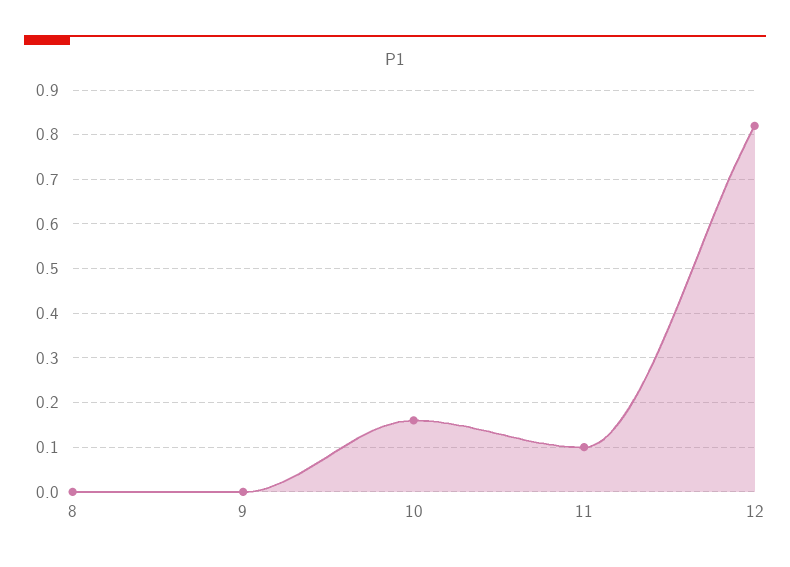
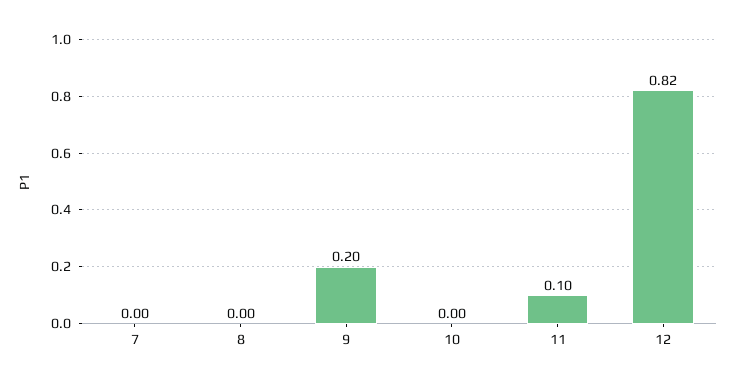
9: 0 -> 0.2
10: 0.15 -> 0
7: none -> 0

